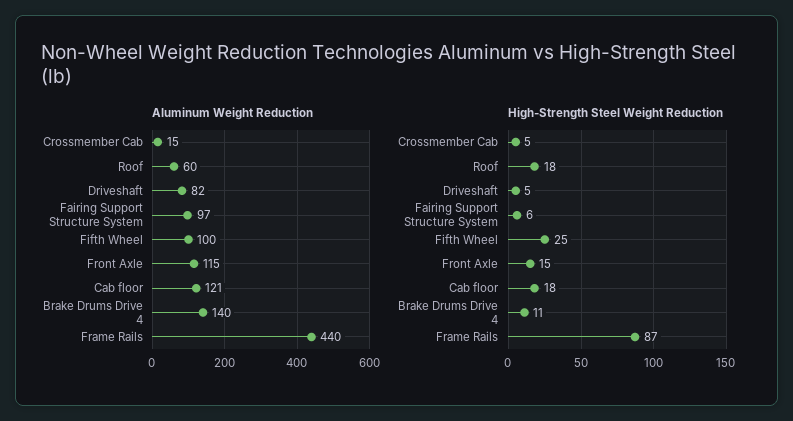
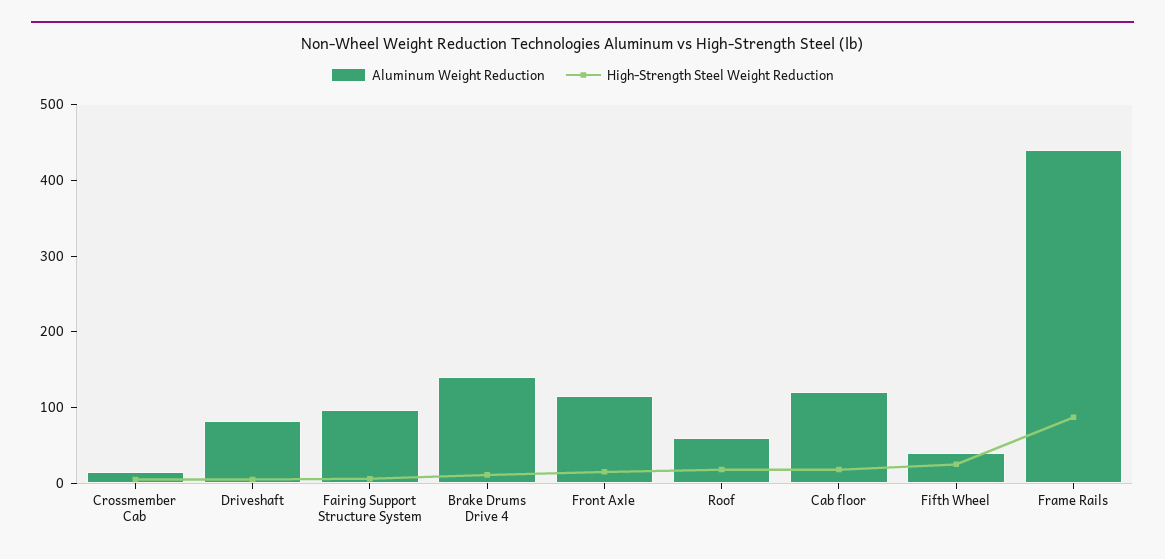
Aluminum Weight Reduction, Fifth Wheel: 100 -> 40

